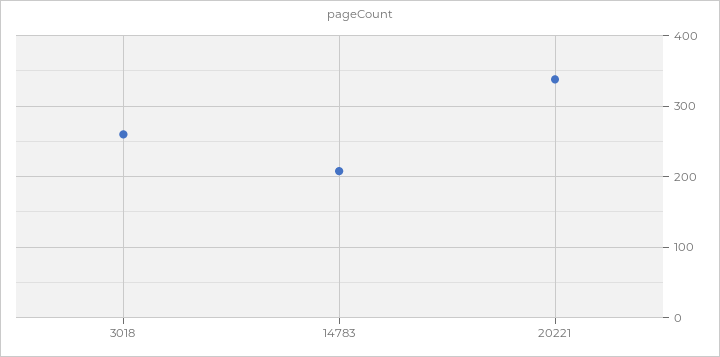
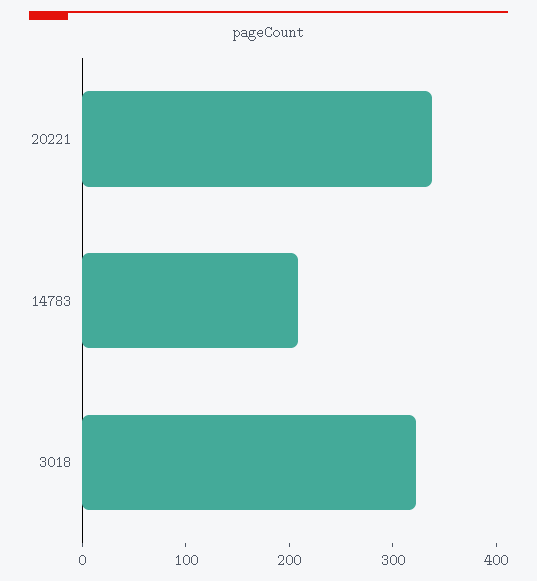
3018: 260 -> 320

